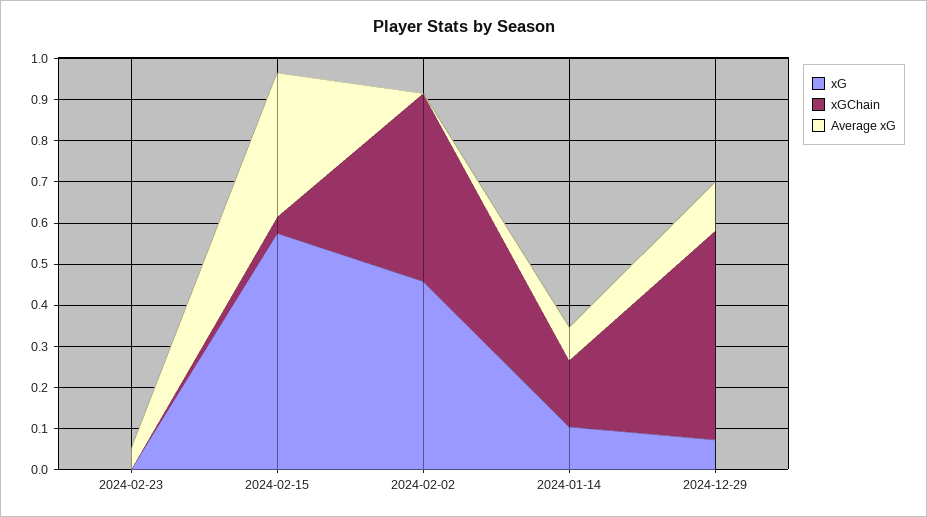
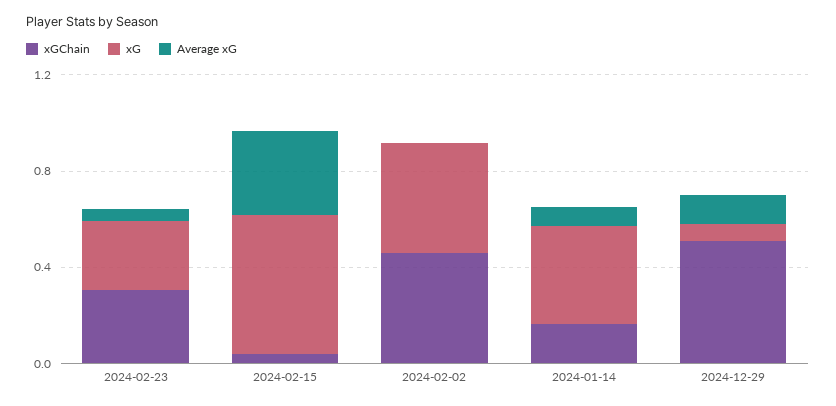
xG, 2024-02-23: 0 -> 0.3
xGChain, 2024-02-23: 0 -> 0.3
xG, 2024-01-14: 0.1 -> 0.4

